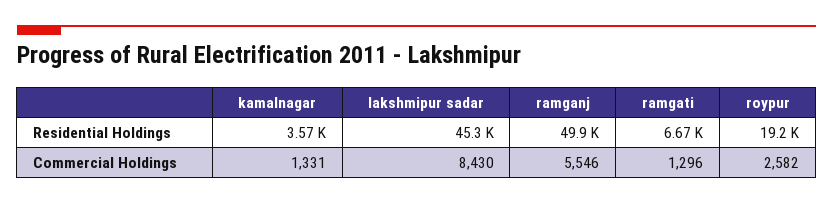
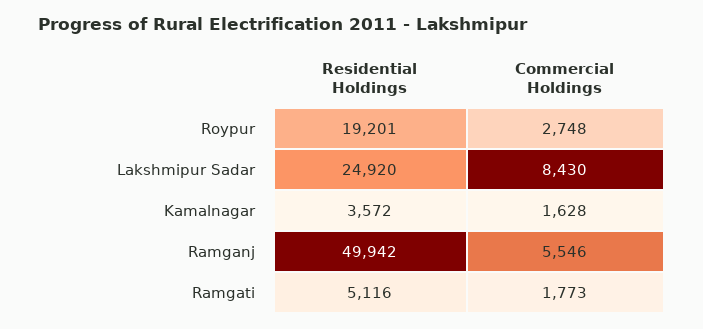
lakshmipur sadar, Residential Holdings: 45300 -> 24920
ramgati, Residential Holdings: 6670 -> 5116
kamalnagar, Commercial Holdings: 1331 -> 1628
ramgati, Commercial Holdings: 1296 -> 1773
roypur, Commercial Holdings: 2582 -> 2748

